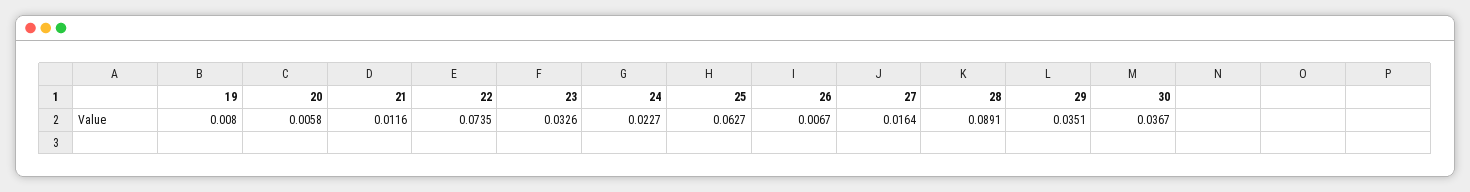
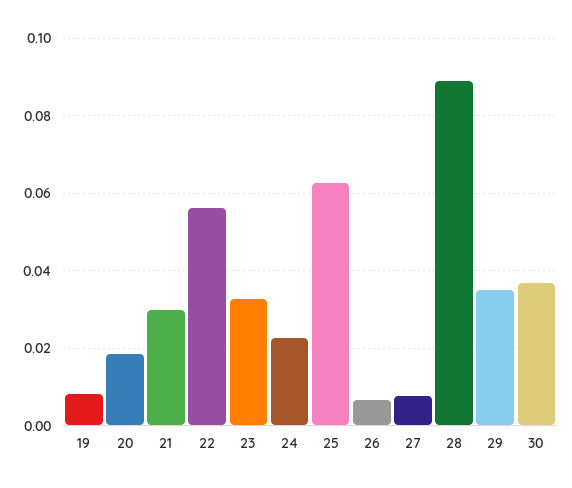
20: 0.0058 -> 0.018
21: 0.0116 -> 0.03
22: 0.0735 -> 0.056
27: 0.0164 -> 0.008

